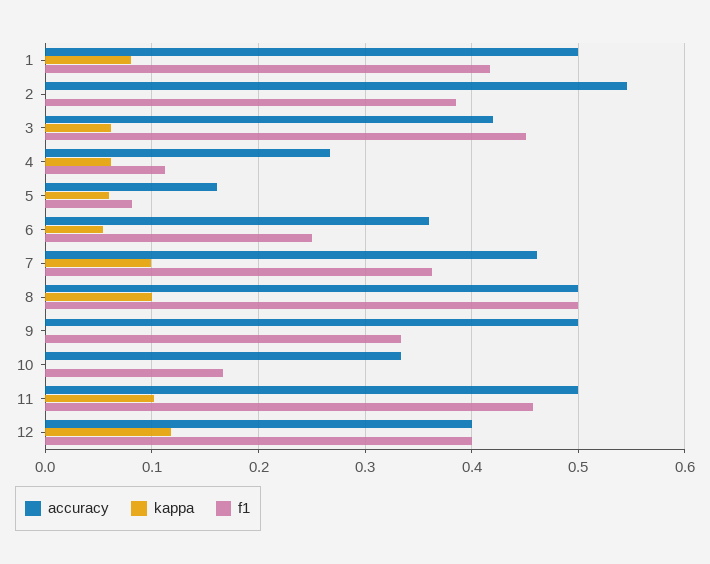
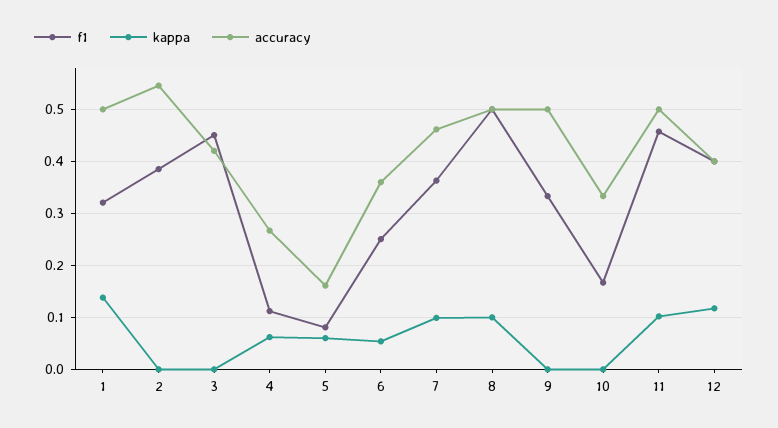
kappa, 1: 0.08 -> 0.14
f1, 1: 0.42 -> 0.32
kappa, 3: 0.06 -> 0

